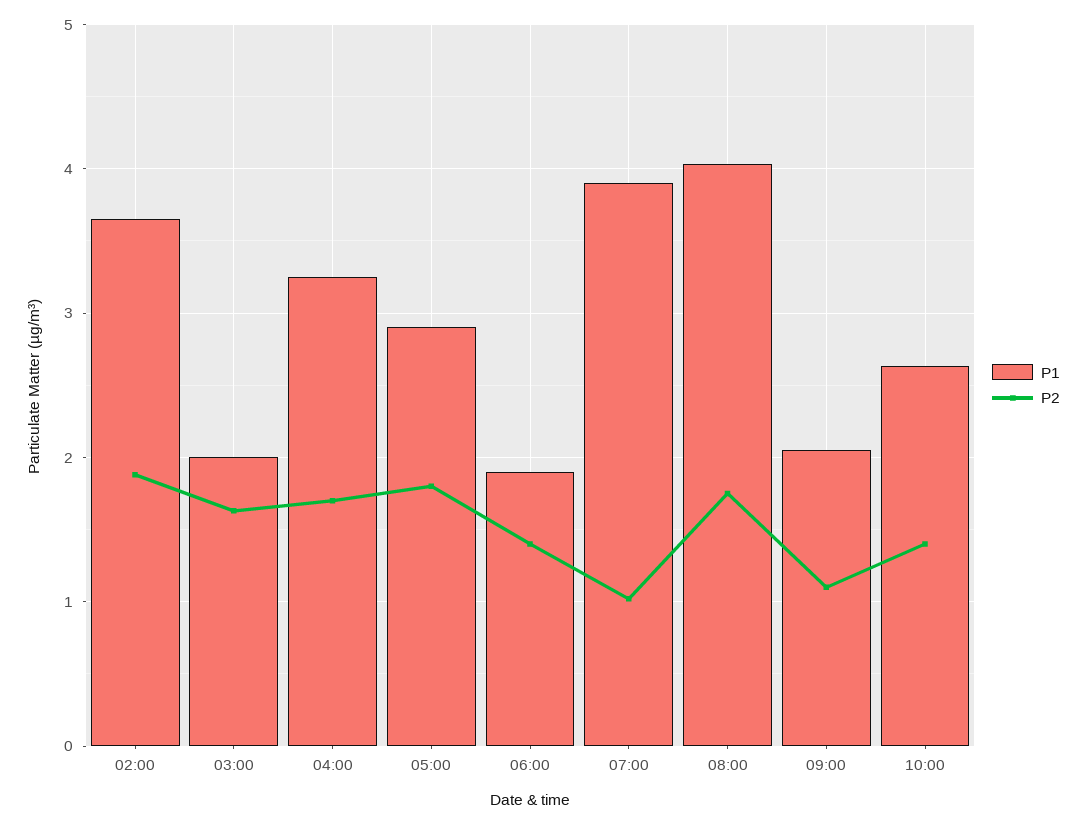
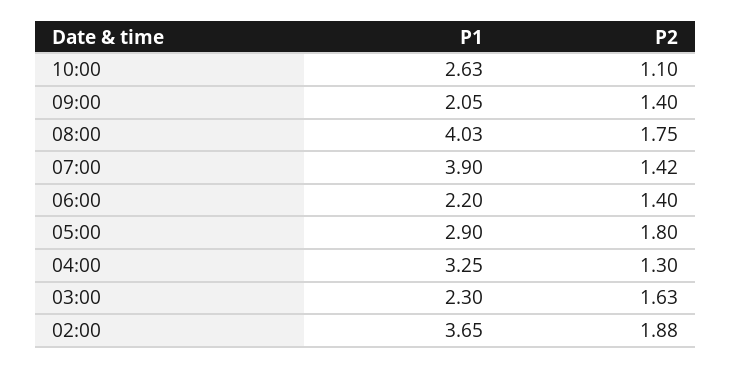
P1, 03:00: 2 -> 2.3
P2, 04:00: 1.7 -> 1.3
P1, 06:00: 1.9 -> 2.2
P2, 07:00: 1 -> 1.42
P2, 09:00: 1.1 -> 1.4
P2, 10:00: 1.4 -> 1.1

